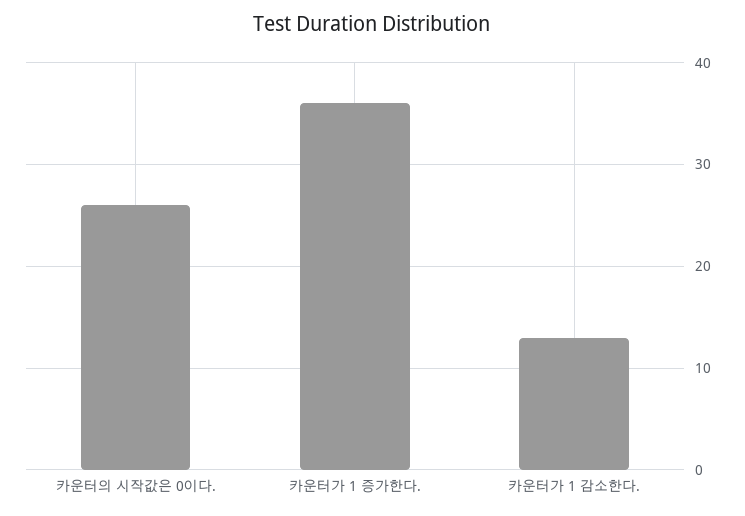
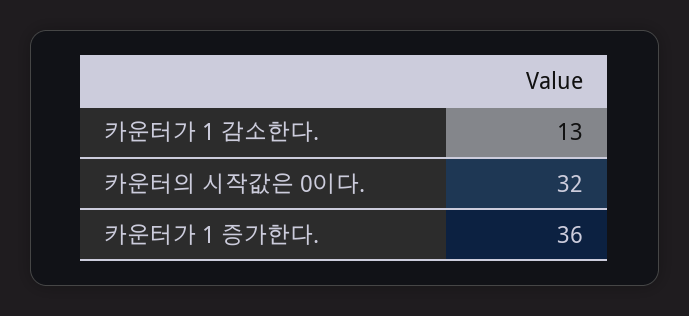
카운터의 시작값은 0이다.: 26 -> 32

